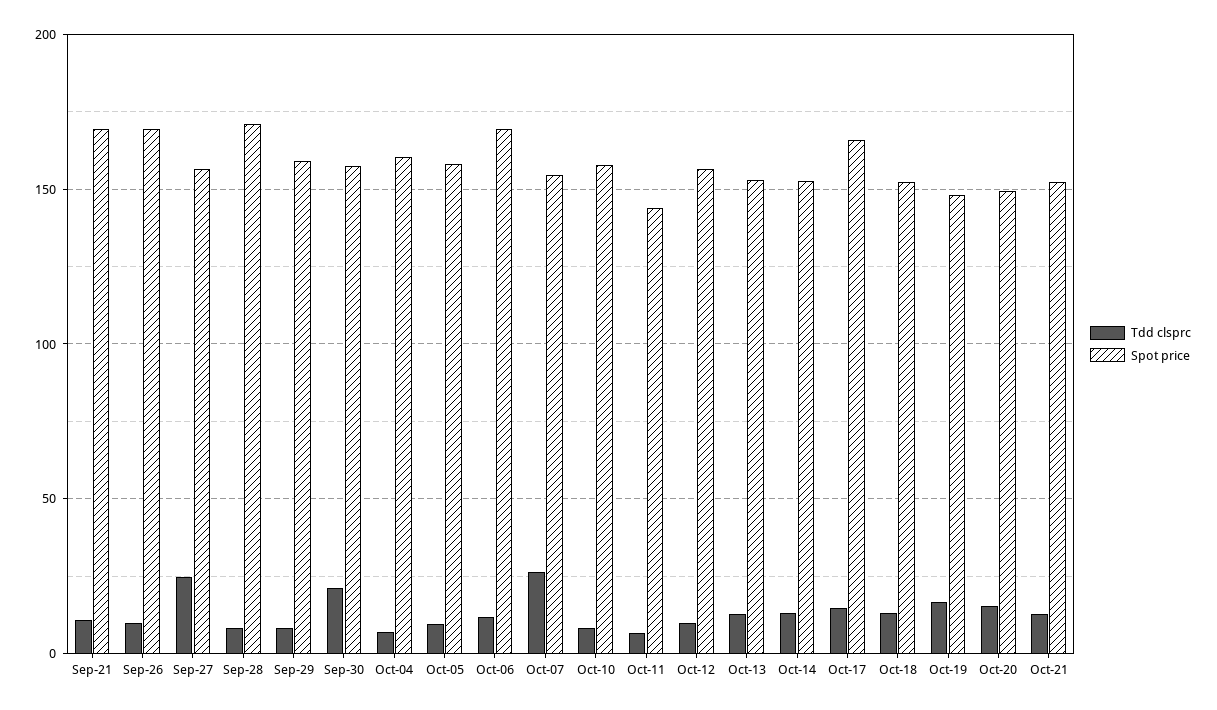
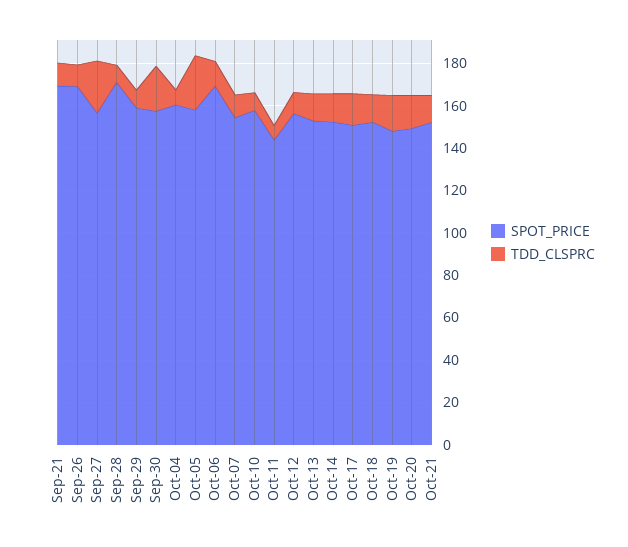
Tdd clsprc, Oct-05: 10 -> 25
Tdd clsprc, Oct-07: 25 -> 10
Spot price, Oct-17: 165 -> 150

